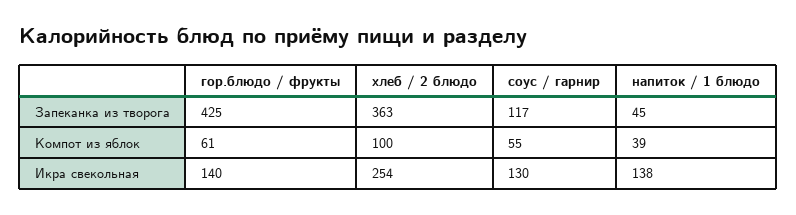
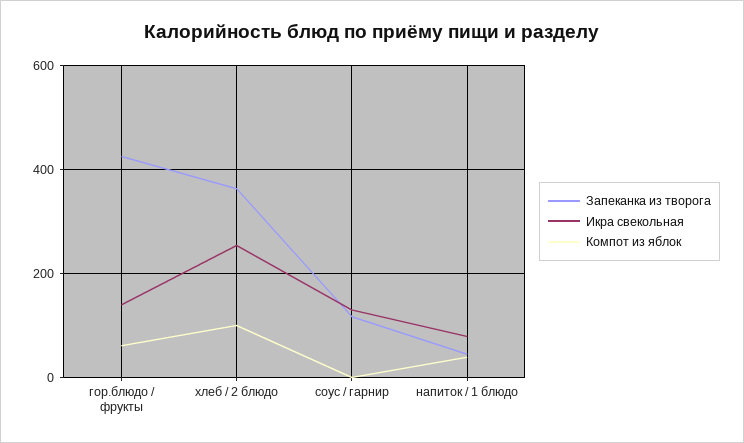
Компот из яблок, соус / гарнир: 55 -> 0
Икра свекольная, напиток / 1 блюдо: 138 -> 80

